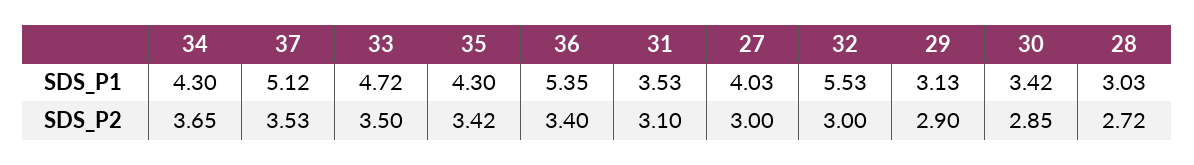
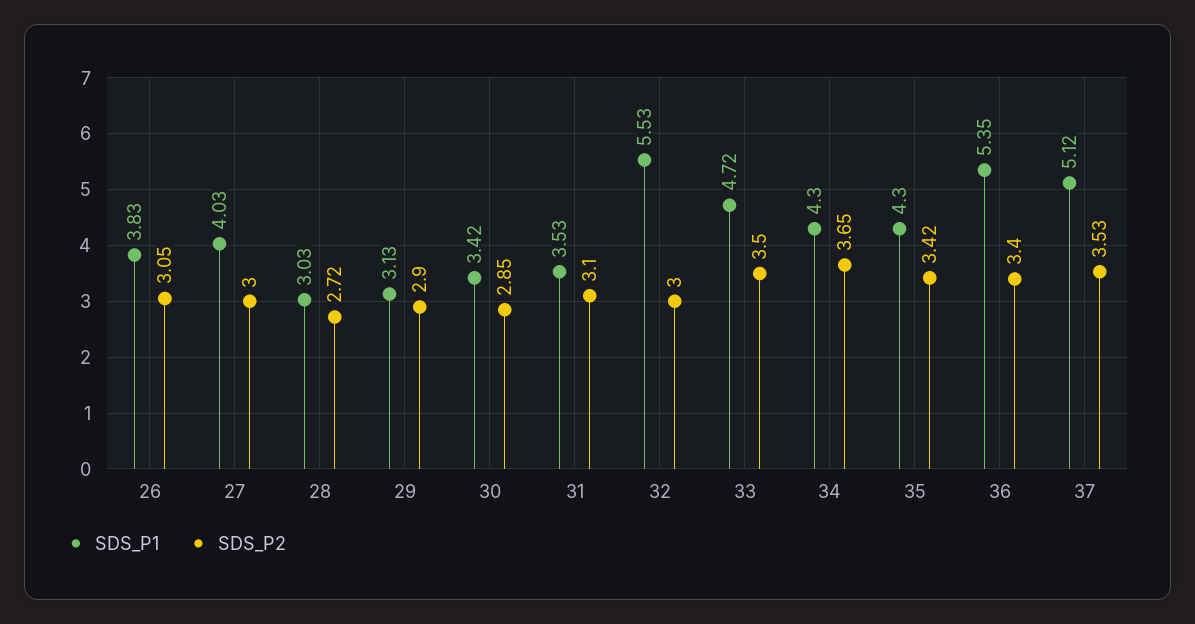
SDS_P1, 26: none -> 3.83
SDS_P2, 26: none -> 3.05

